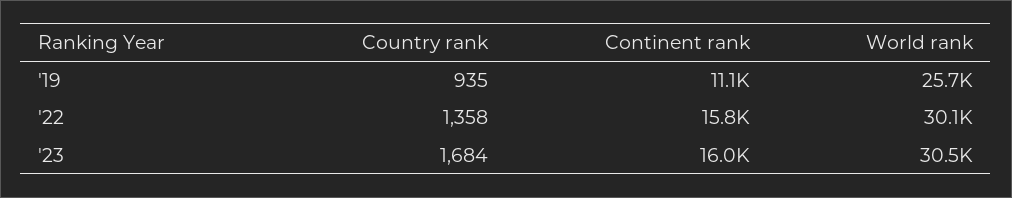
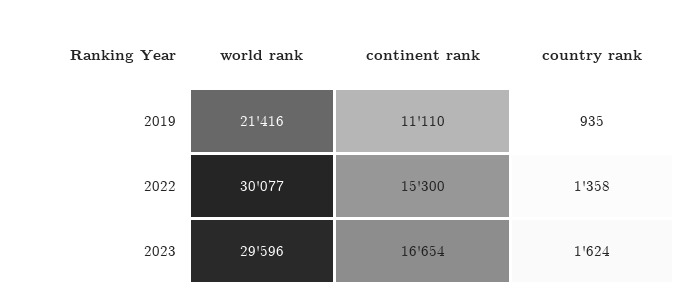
World rank, '19: 25700 -> 21416
Continent rank, '22: 15800 -> 15300
Country rank, '23: 1684 -> 1624
Continent rank, '23: 16000 -> 16654
World rank, '23: 30500 -> 29596

